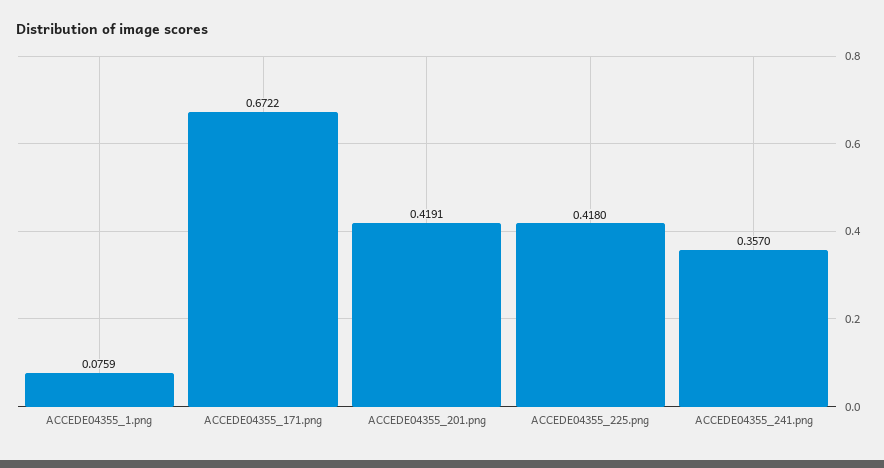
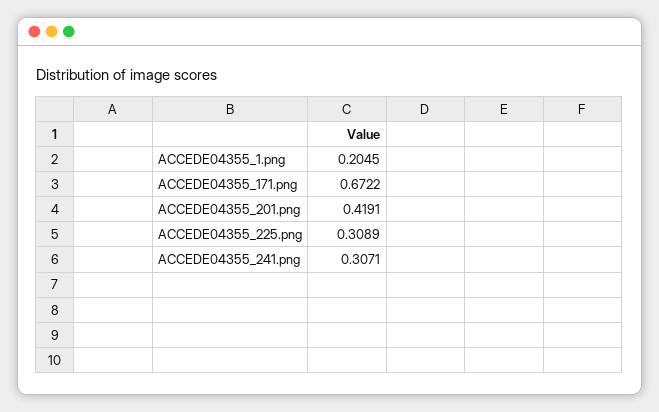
ACCEDE04355_1.png: 0.0759 -> 0.2045
ACCEDE04355_225.png: 0.418 -> 0.3089
ACCEDE04355_241.png: 0.357 -> 0.3071

